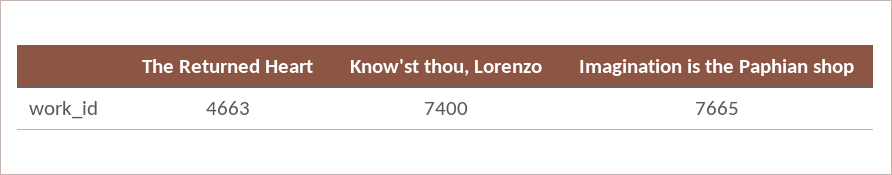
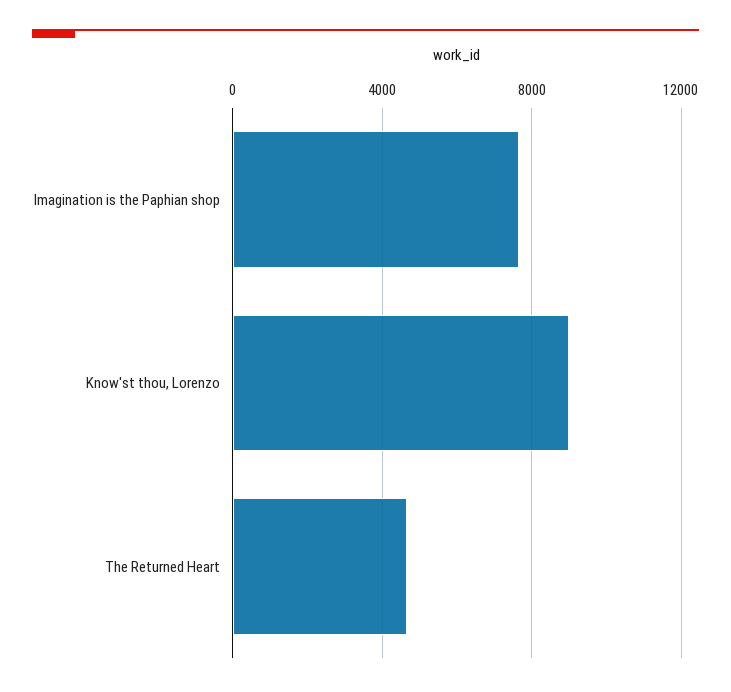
Know'st thou, Lorenzo: 7400 -> 9000

